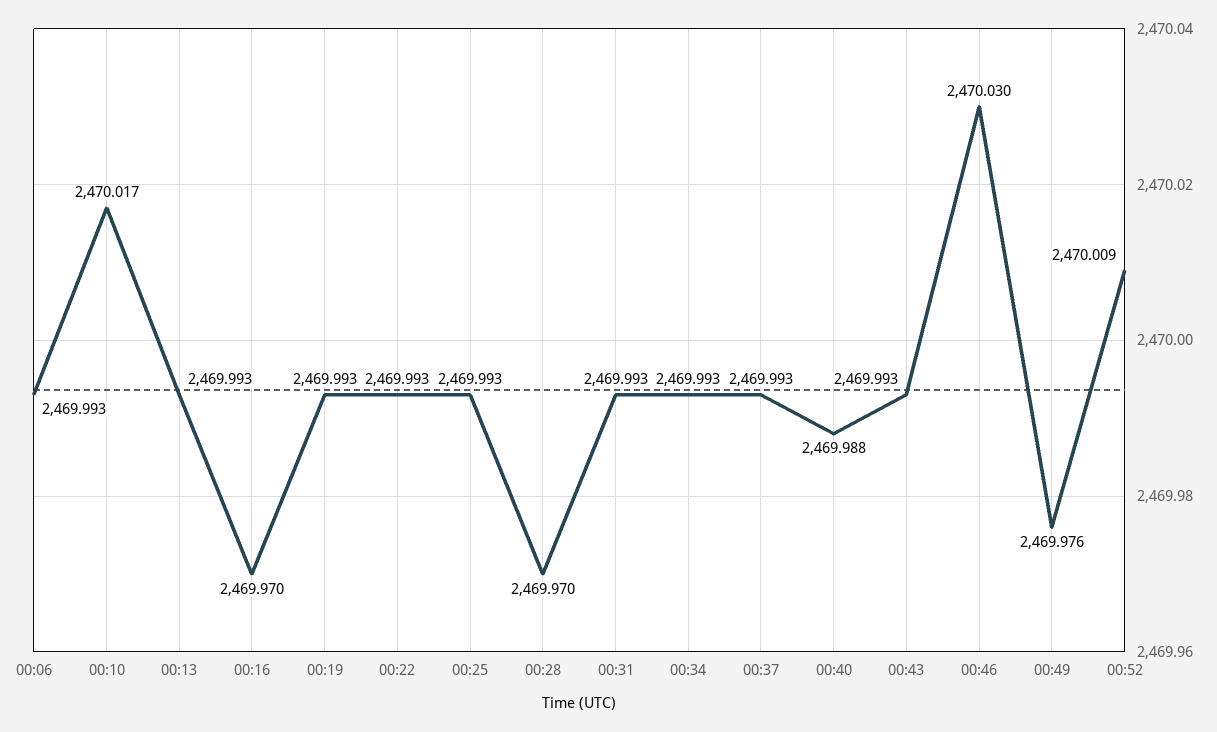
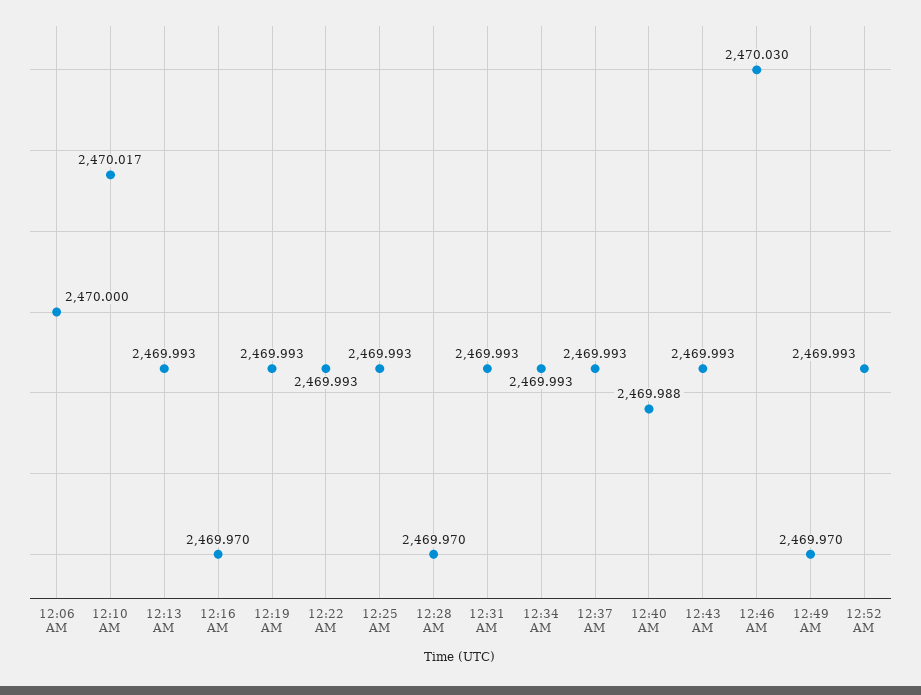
00:06: 2469.993 -> 2470
00:49: 2469.976 -> 2469.97
00:52: 2470.009 -> 2469.993

